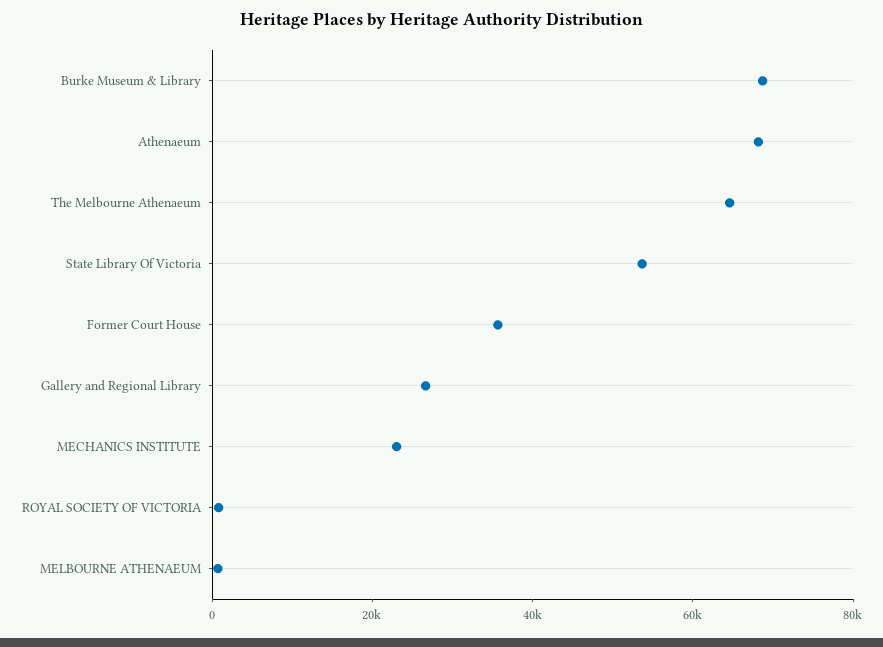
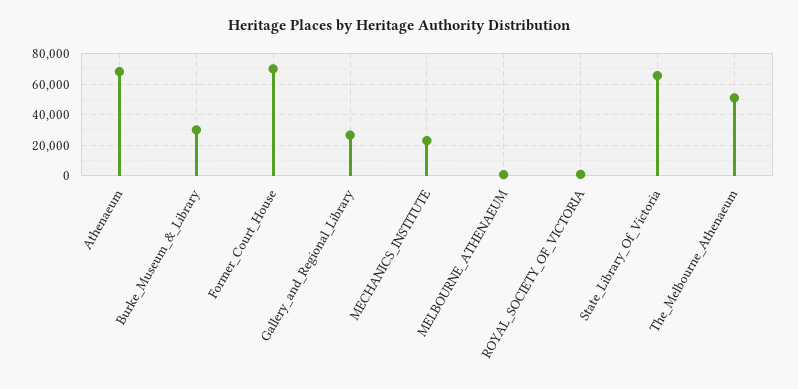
Burke Museum & Library: 70000 -> 30000
The Melbourne Athenaeum: 65000 -> 50000
State Library Of Victoria: 55000 -> 65000
Former Court House: 35000 -> 70000

